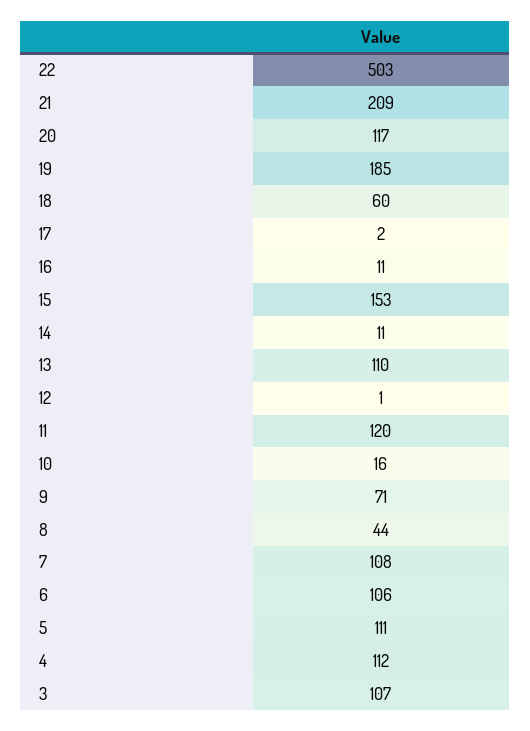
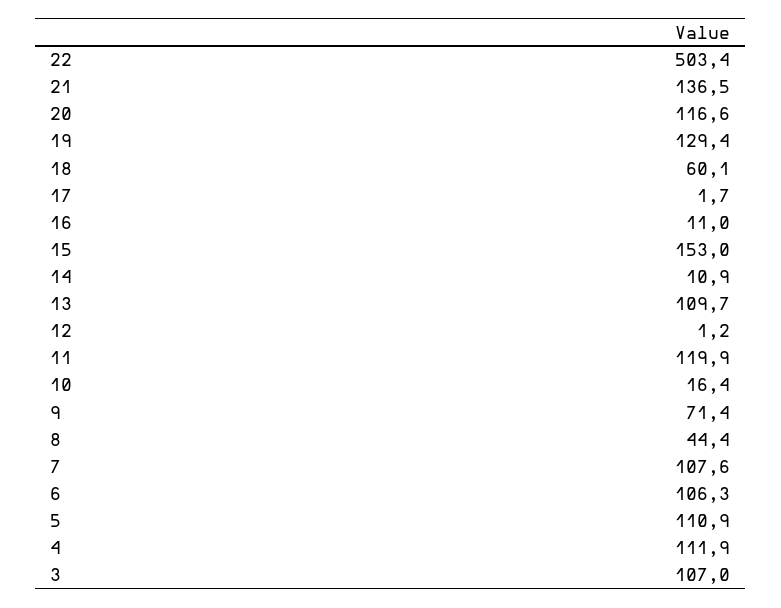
21: 209 -> 136.5
19: 185 -> 129.4

